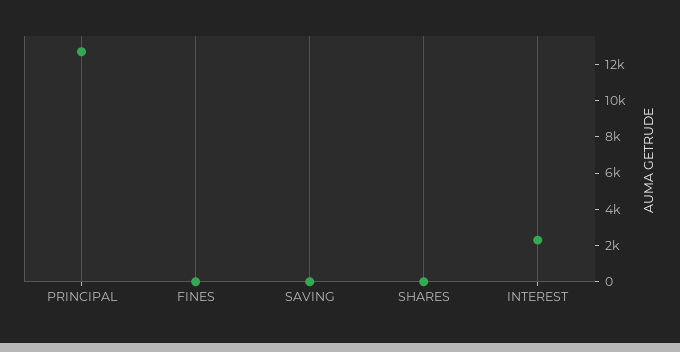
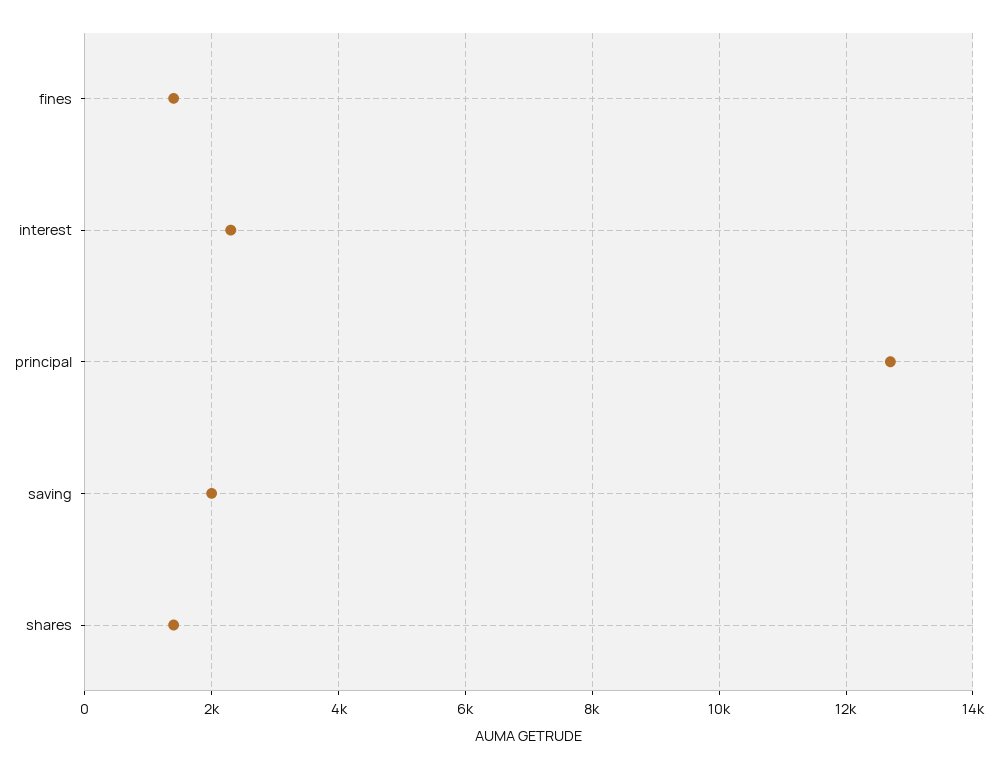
FINES: 0 -> 1400
SAVING: 0 -> 2000
SHARES: 0 -> 1400

